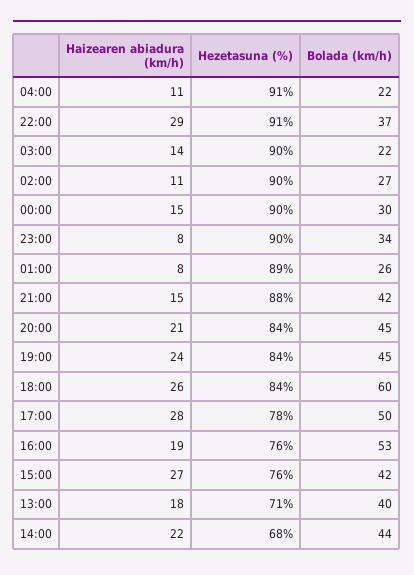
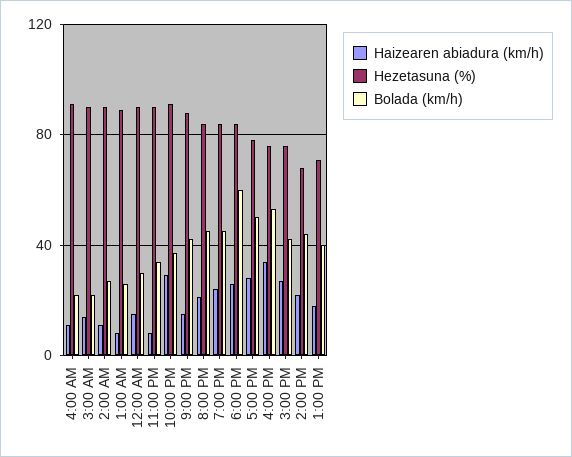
Haizearen abiadura (km/h), 16:00: 19 -> 35

